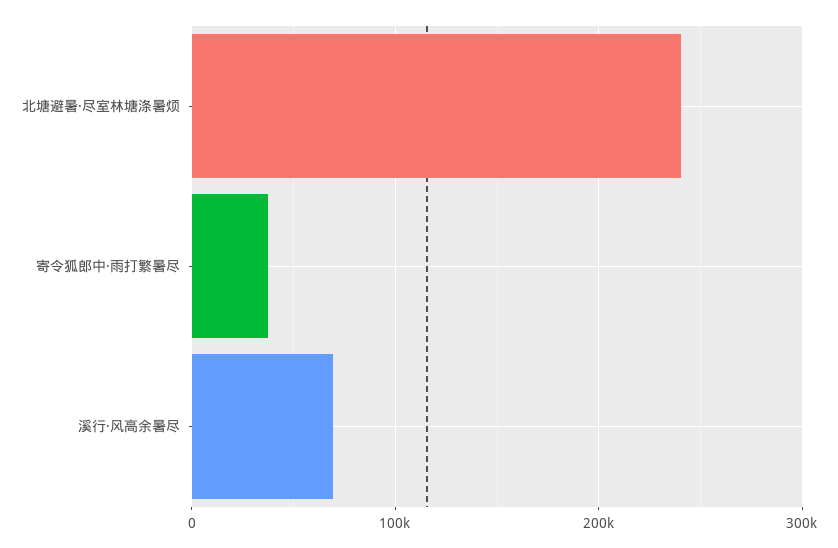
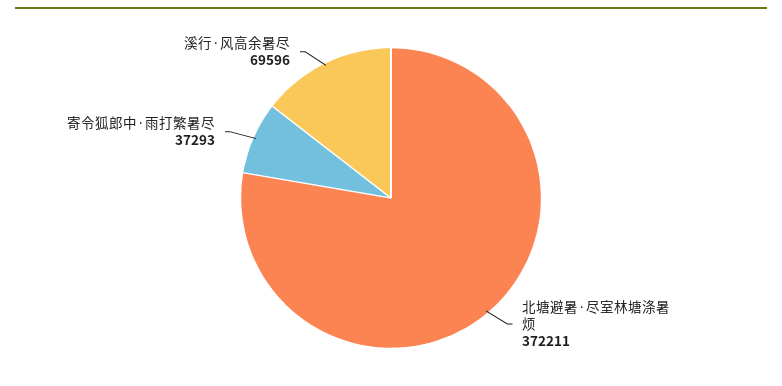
北塘避暑·尽室林塘涤暑烦: 240000 -> 372211

